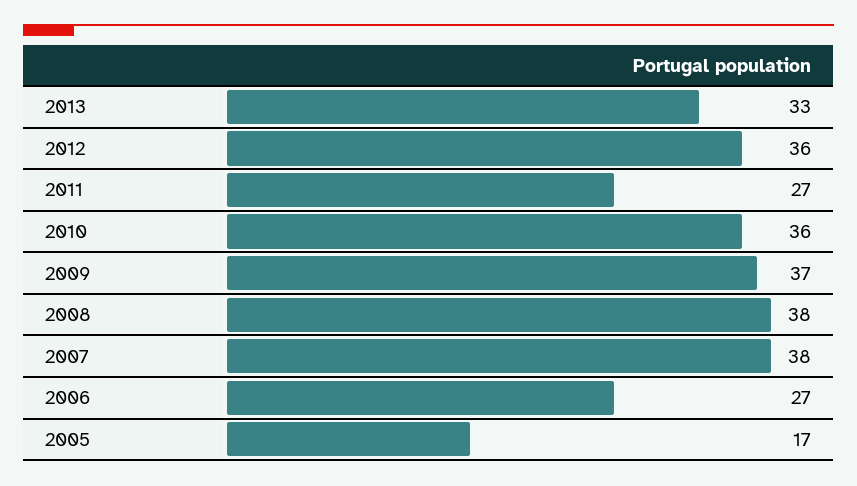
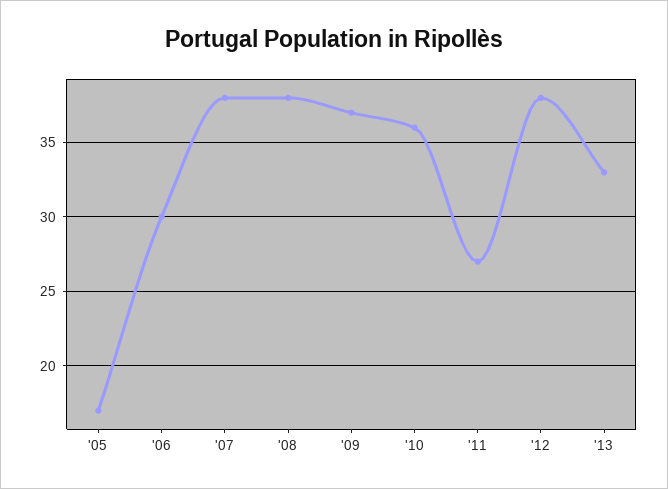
2012: 36 -> 38
2006: 27 -> 30

